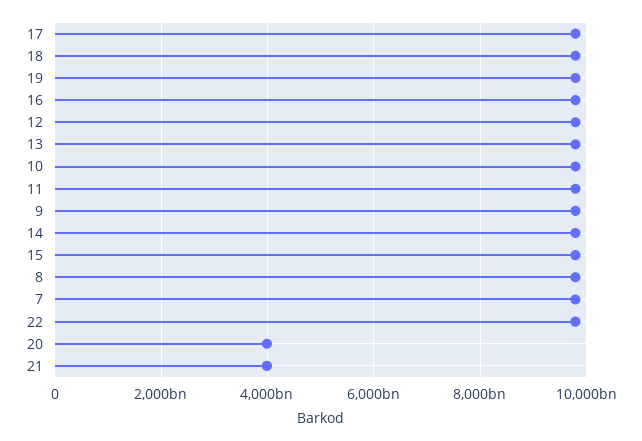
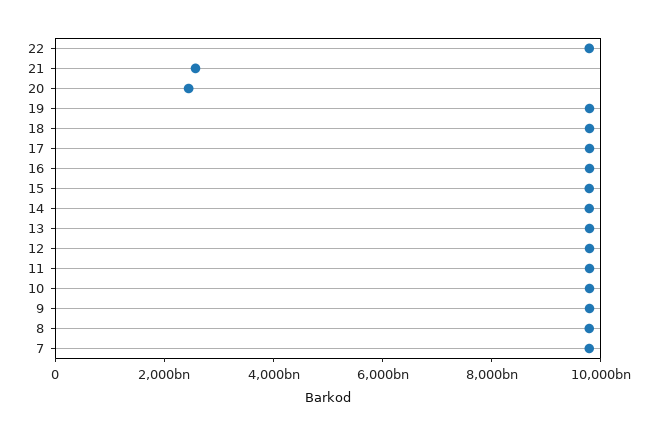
20: 4000000000000 -> 2500000000000
21: 4000000000000 -> 2500000000000

